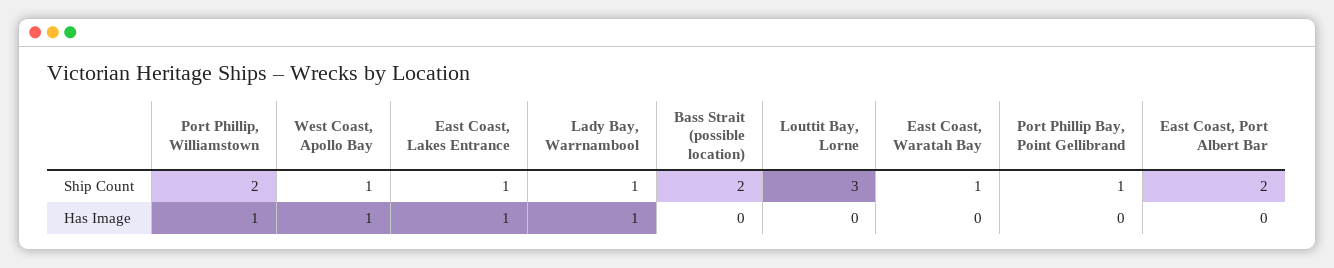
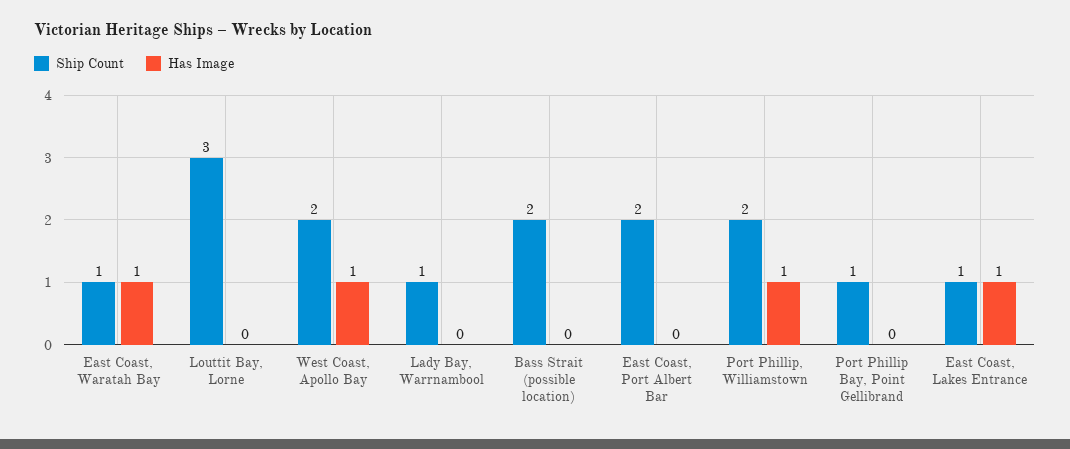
Ship Count, West Coast, Apollo Bay: 1 -> 2
Has Image, Lady Bay, Warrnambool: 1 -> 0
Has Image, East Coast, Waratah Bay: 0 -> 1

